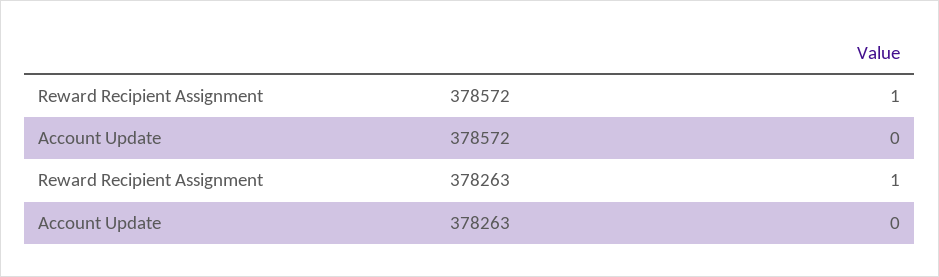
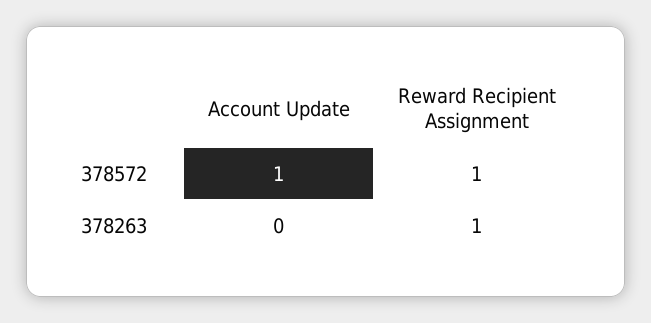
Account Update, 378572: 0 -> 1

